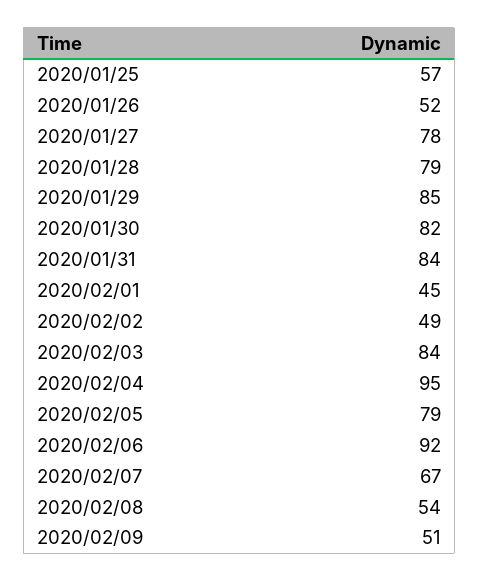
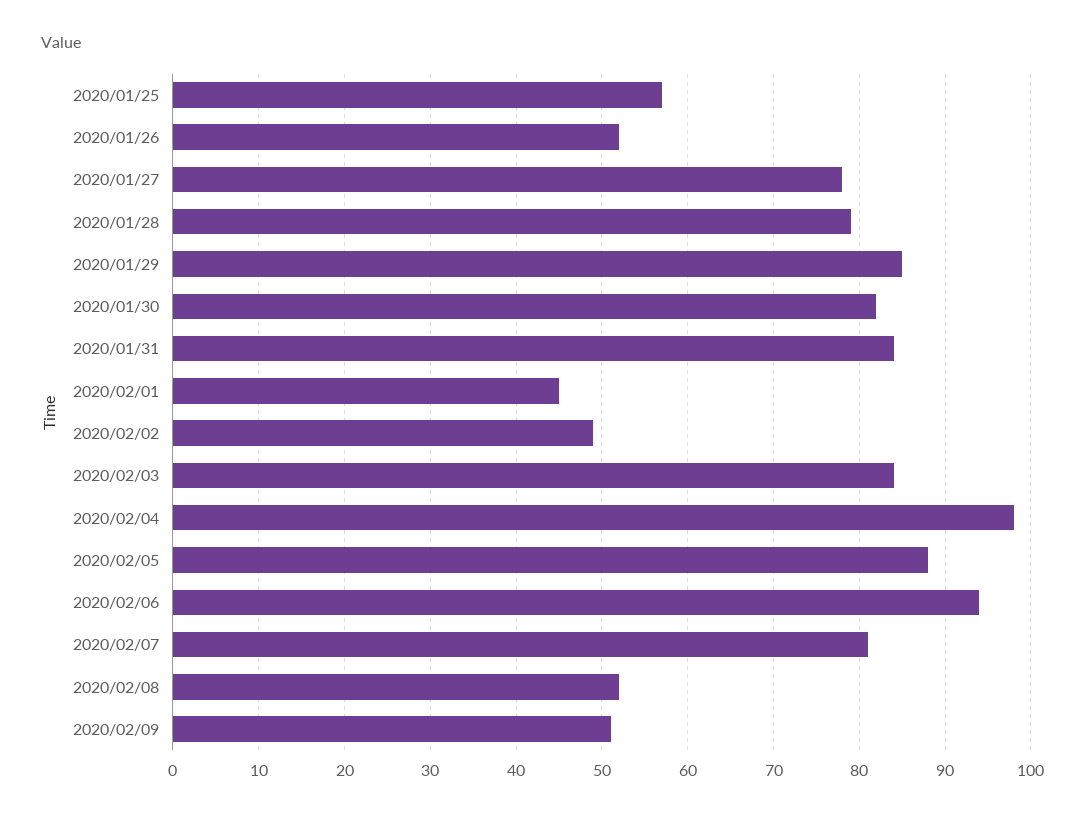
2020/02/04: 95 -> 98
2020/02/05: 79 -> 88
2020/02/06: 92 -> 94
2020/02/07: 67 -> 81
2020/02/08: 54 -> 52

